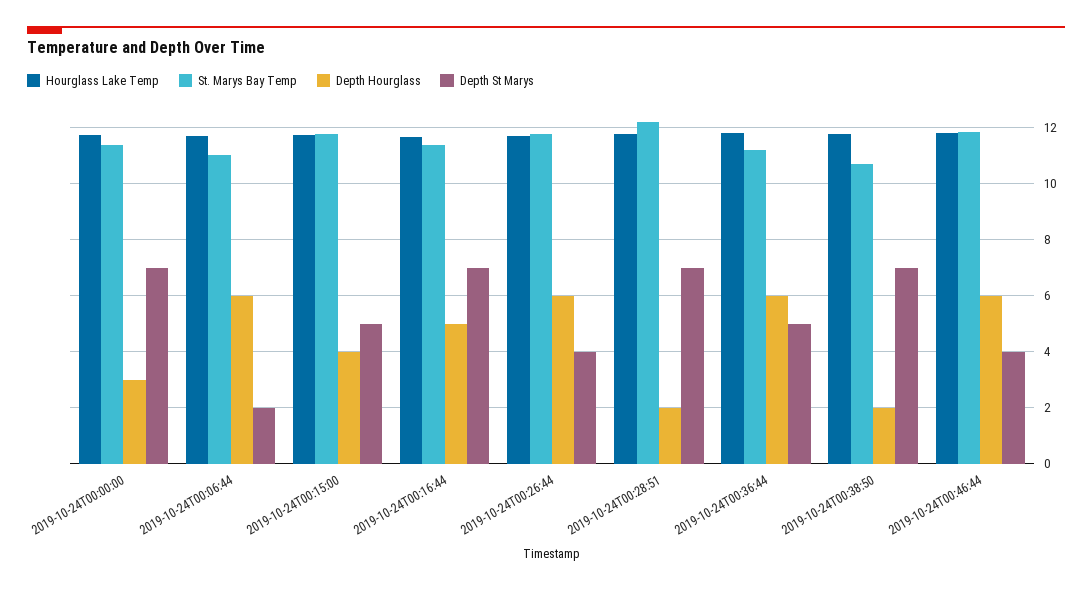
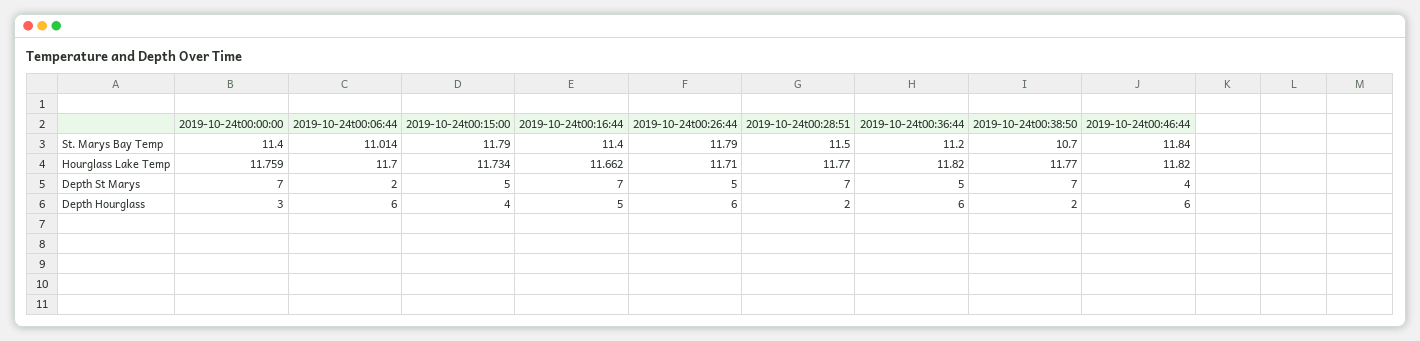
Depth St Marys, 2019-10-24T00:26:44: 4 -> 5
St. Marys Bay Temp, 2019-10-24T00:28:51: 12.25 -> 11.5

